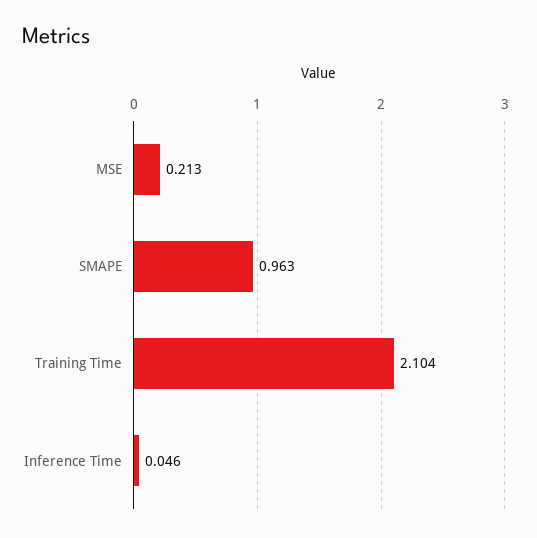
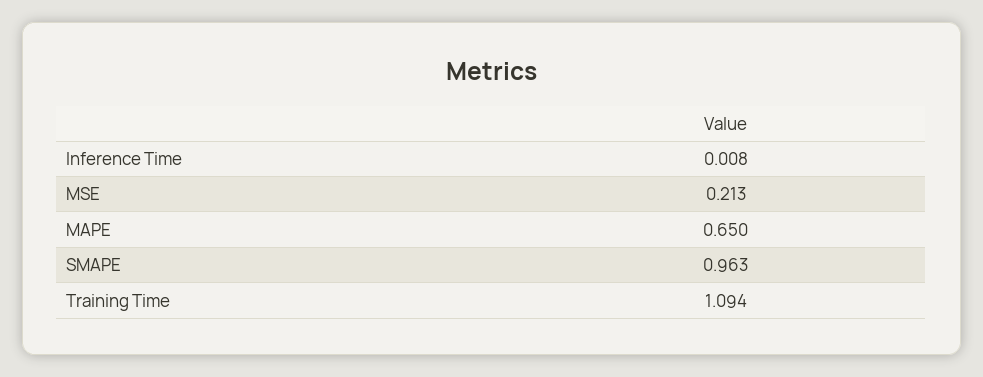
Training Time: 2.104 -> 1.094
Inference Time: 0.046 -> 0.008
MAPE: none -> 0.65

